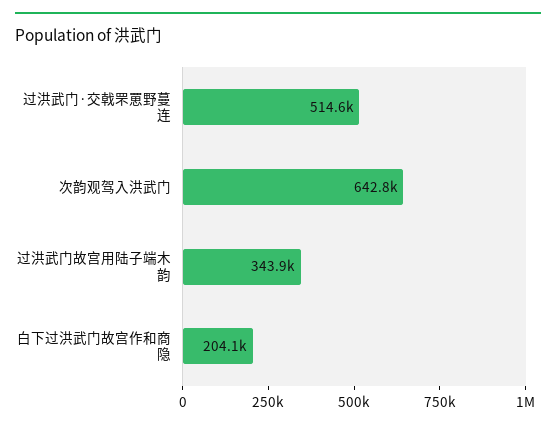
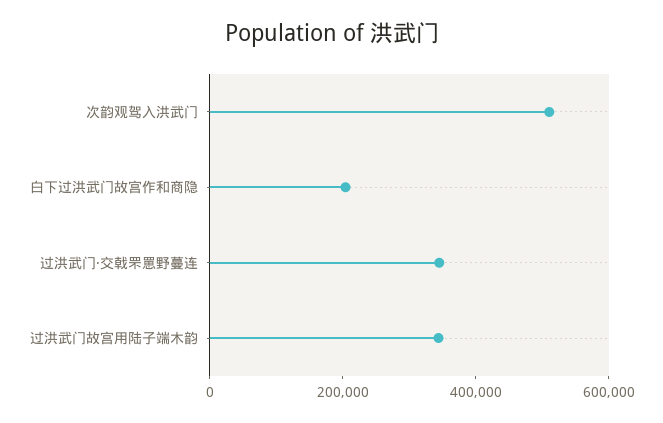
过洪武门·交戟罘罳野蔓连: 514600 -> 350000
次韵观驾入洪武门: 642800 -> 500000

